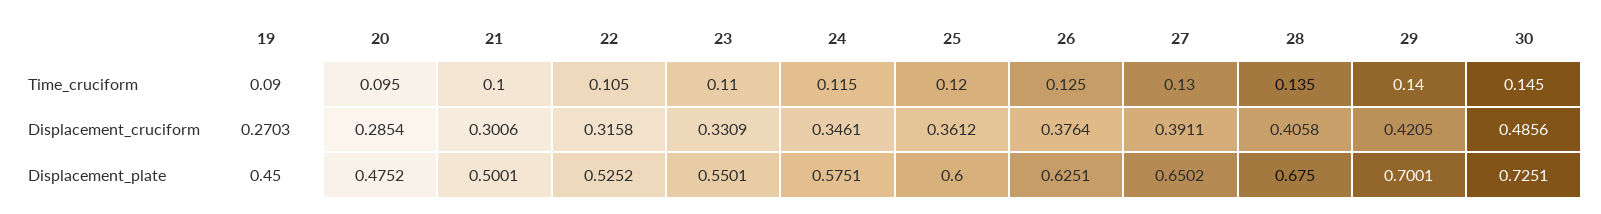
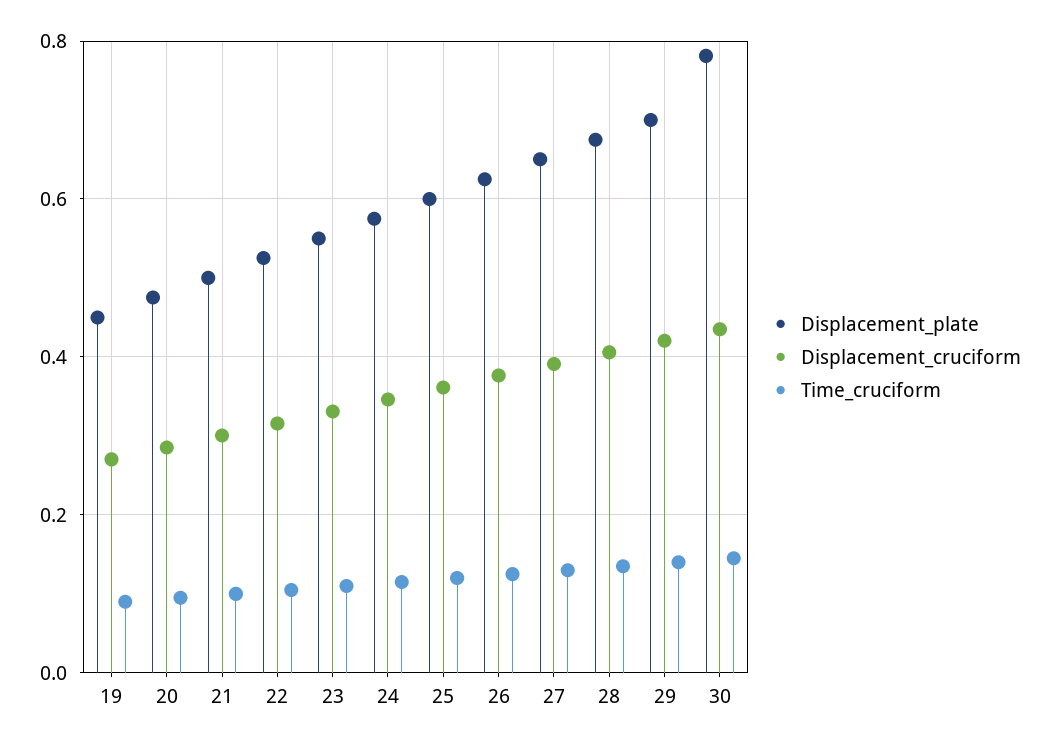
Displacement_cruciform, 30: 0.4856 -> 0.44
Displacement_plate, 30: 0.7251 -> 0.78

